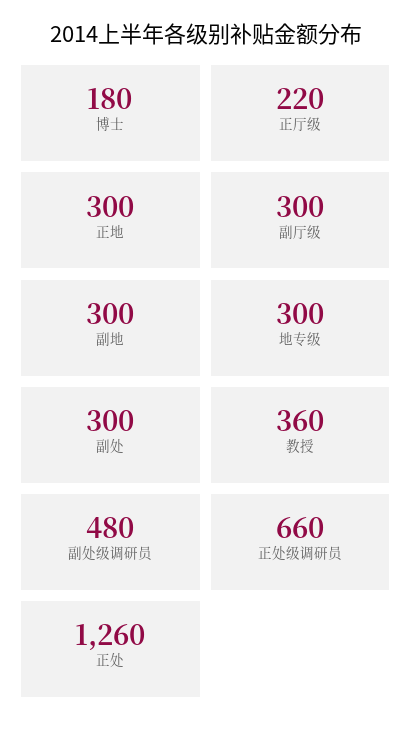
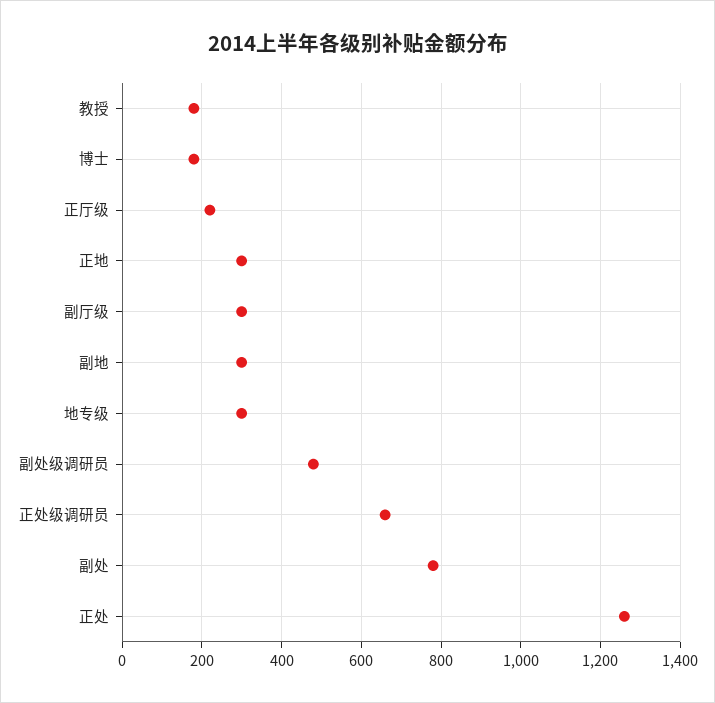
副处: 300 -> 780
教授: 360 -> 180

